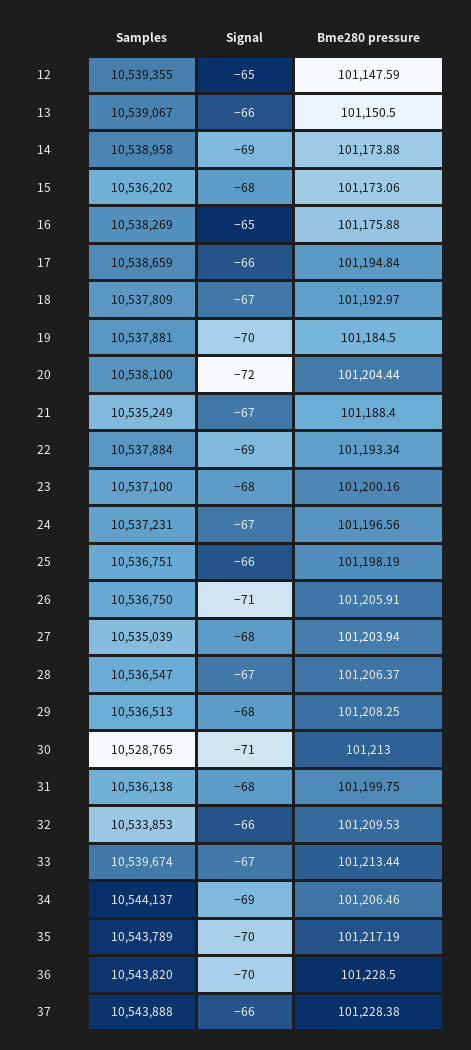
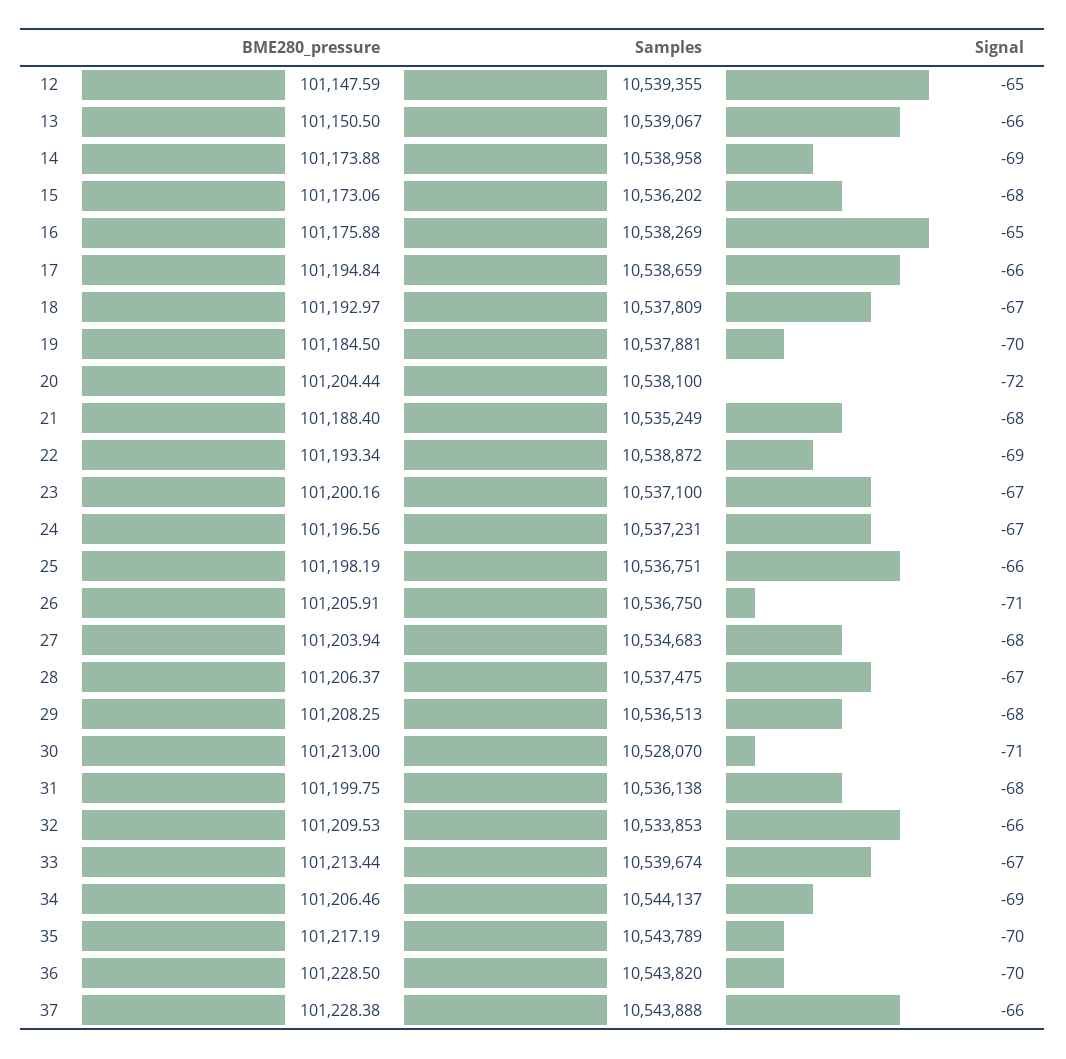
Signal, 21: -67 -> -68
Samples, 22: 10537884 -> 10538872
Signal, 23: -68 -> -67
Samples, 27: 10535039 -> 10534683
Samples, 28: 10536547 -> 10537475
Samples, 30: 10528765 -> 10528070

